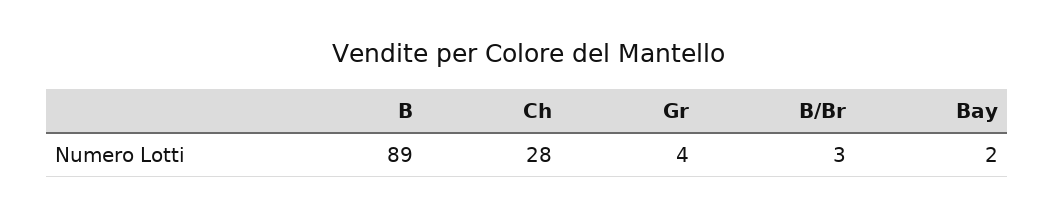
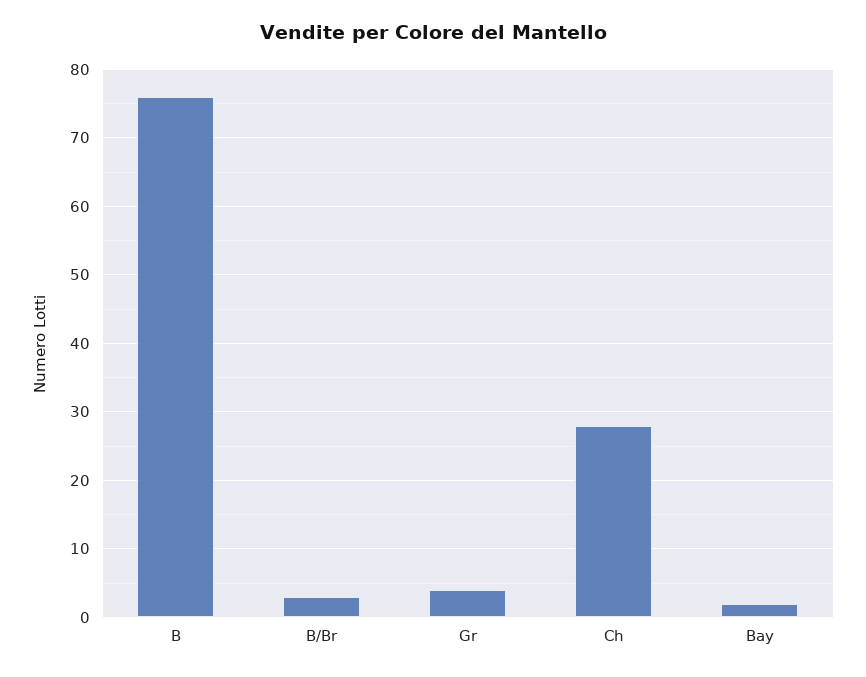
B: 89 -> 76

